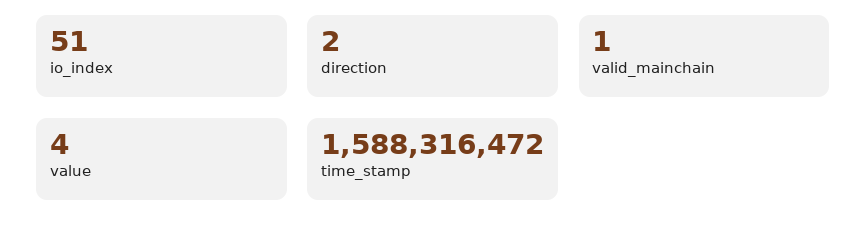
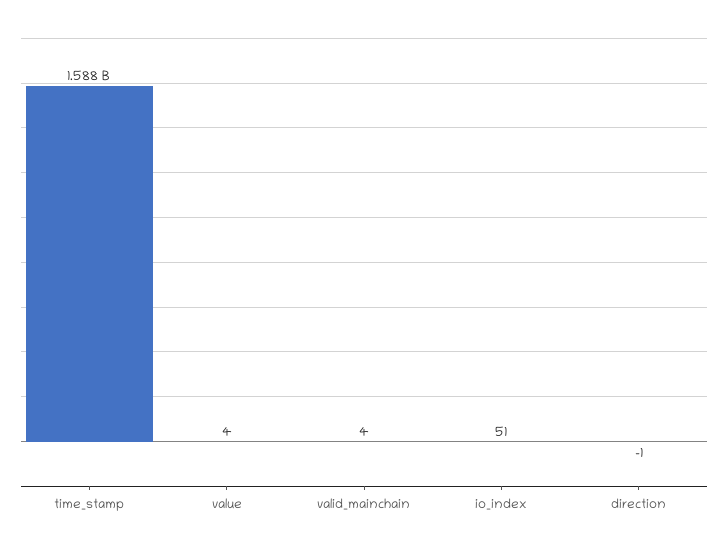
direction: 2 -> -1
valid_mainchain: 1 -> 4

